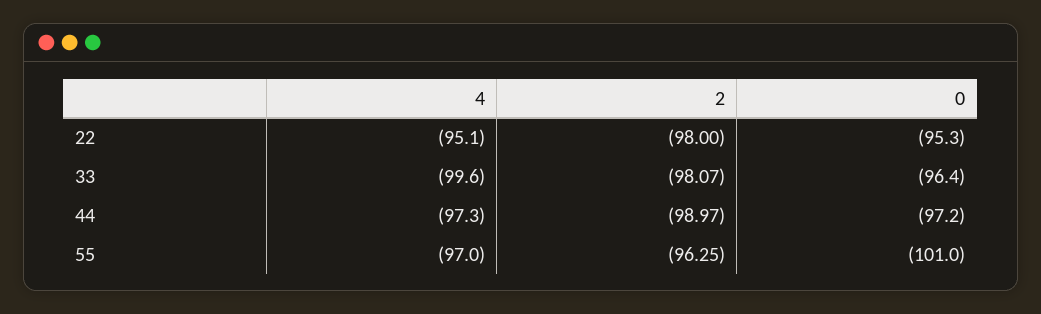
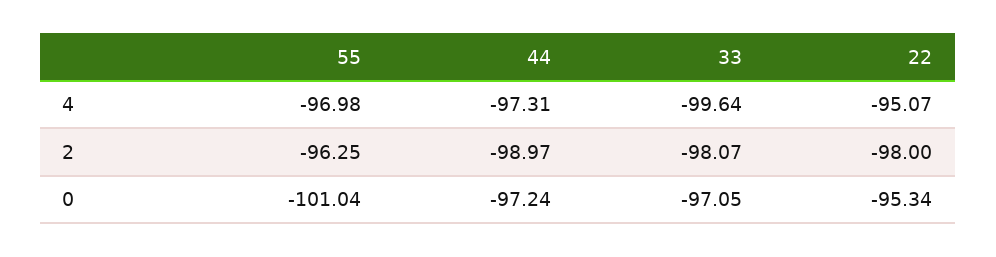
0, 33: -96.4 -> -97.05

